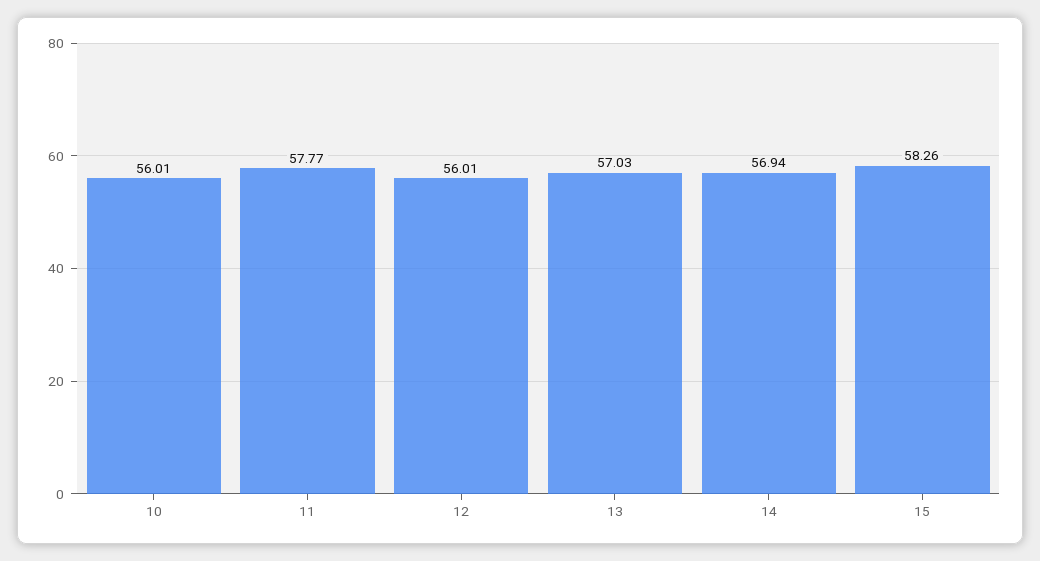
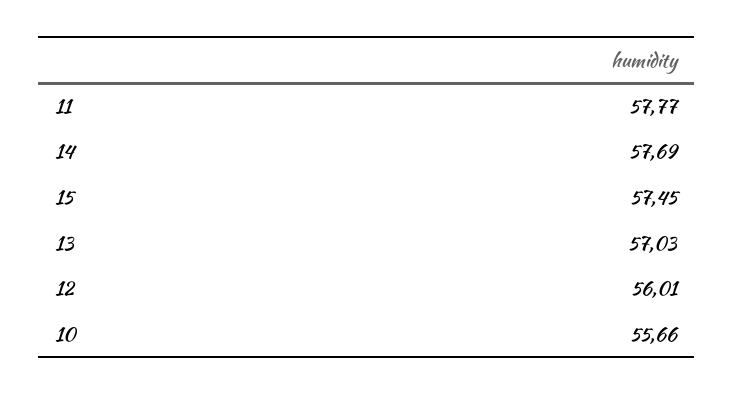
10: 56.01 -> 55.66
14: 56.94 -> 57.69
15: 58.26 -> 57.45

